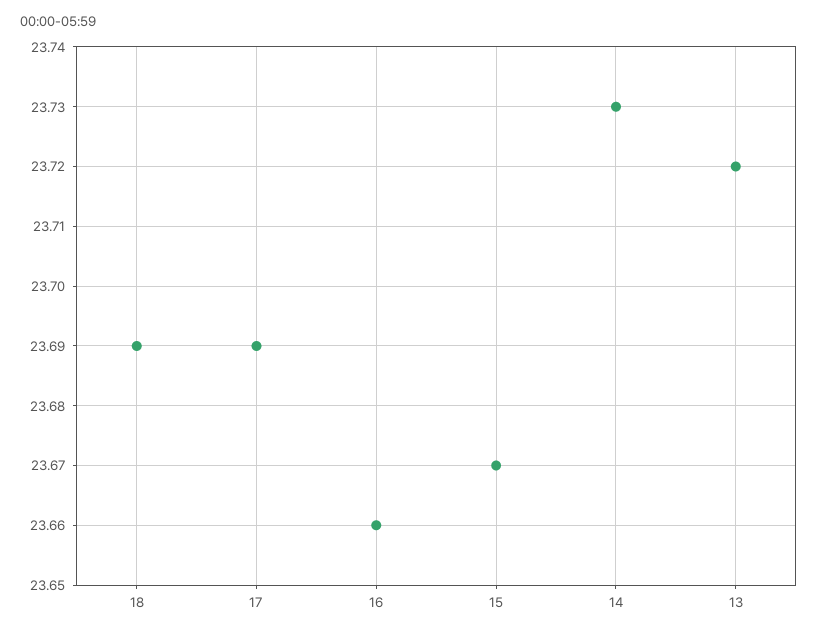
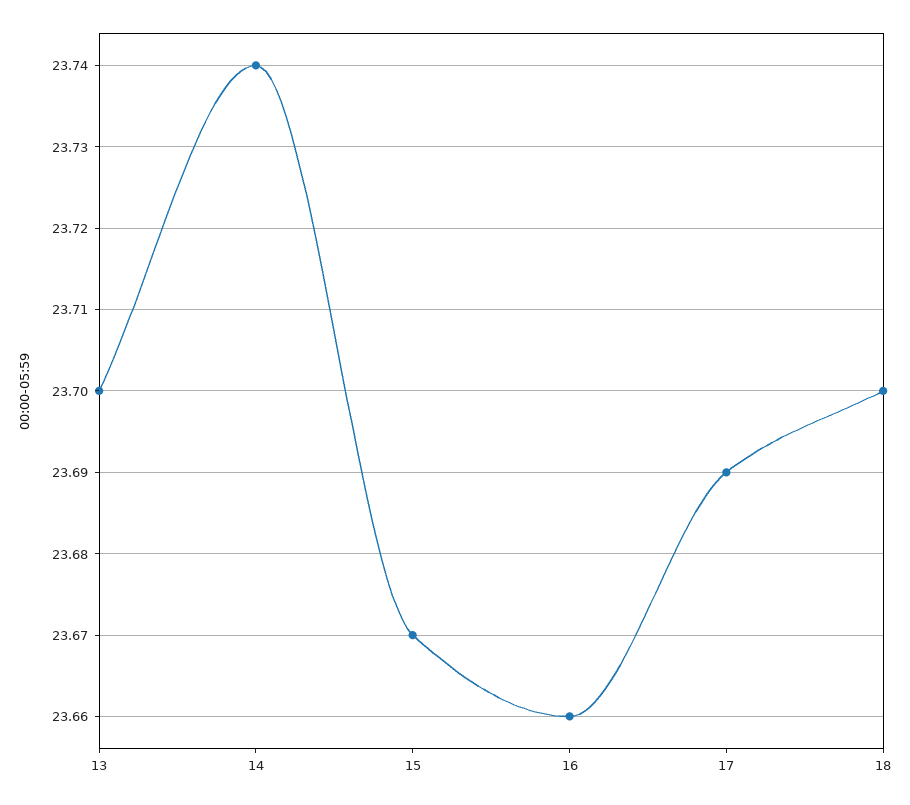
18: 23.69 -> 23.7
14: 23.73 -> 23.74
13: 23.72 -> 23.7

